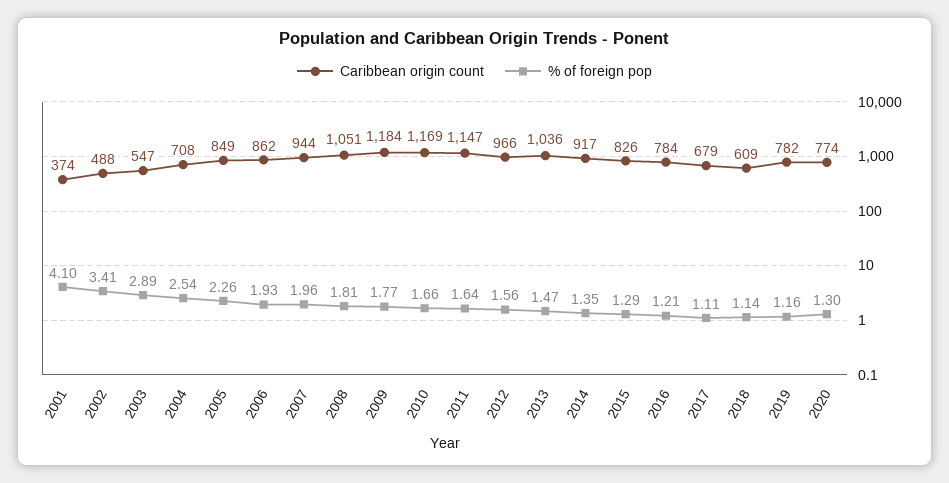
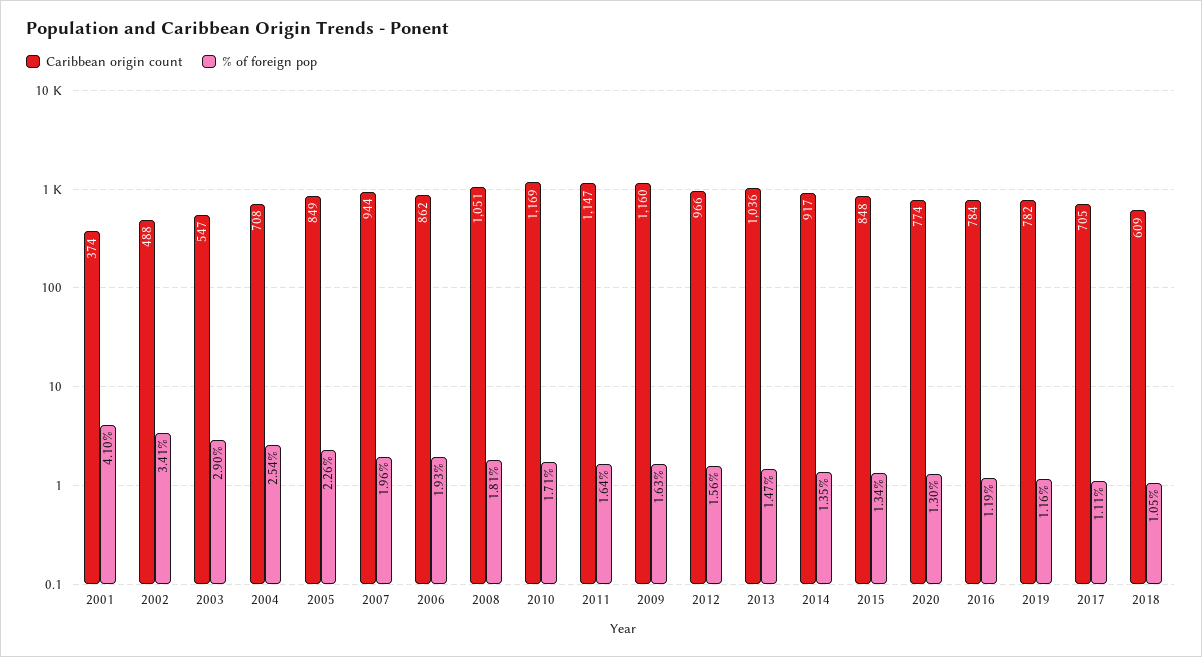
% of foreign pop, 2003: 2.89 -> 2.9
Caribbean origin count, 2009: 1184 -> 1160
% of foreign pop, 2009: 1.77 -> 1.63
% of foreign pop, 2010: 1.66 -> 1.71
Caribbean origin count, 2015: 826 -> 848
% of foreign pop, 2015: 1.29 -> 1.34
% of foreign pop, 2016: 1.21 -> 1.19
Caribbean origin count, 2017: 679 -> 705
% of foreign pop, 2018: 1.14 -> 1.05

